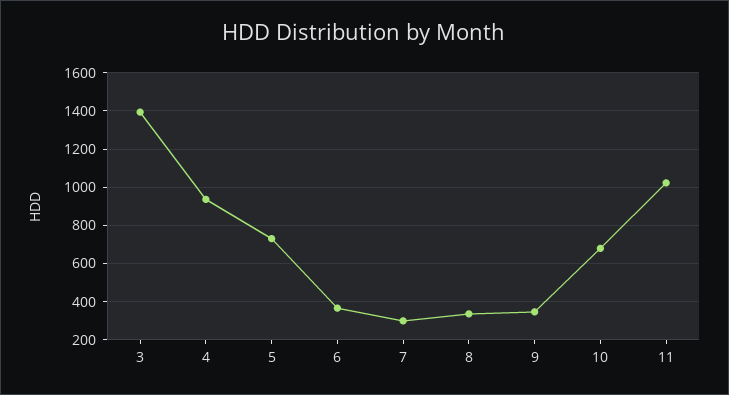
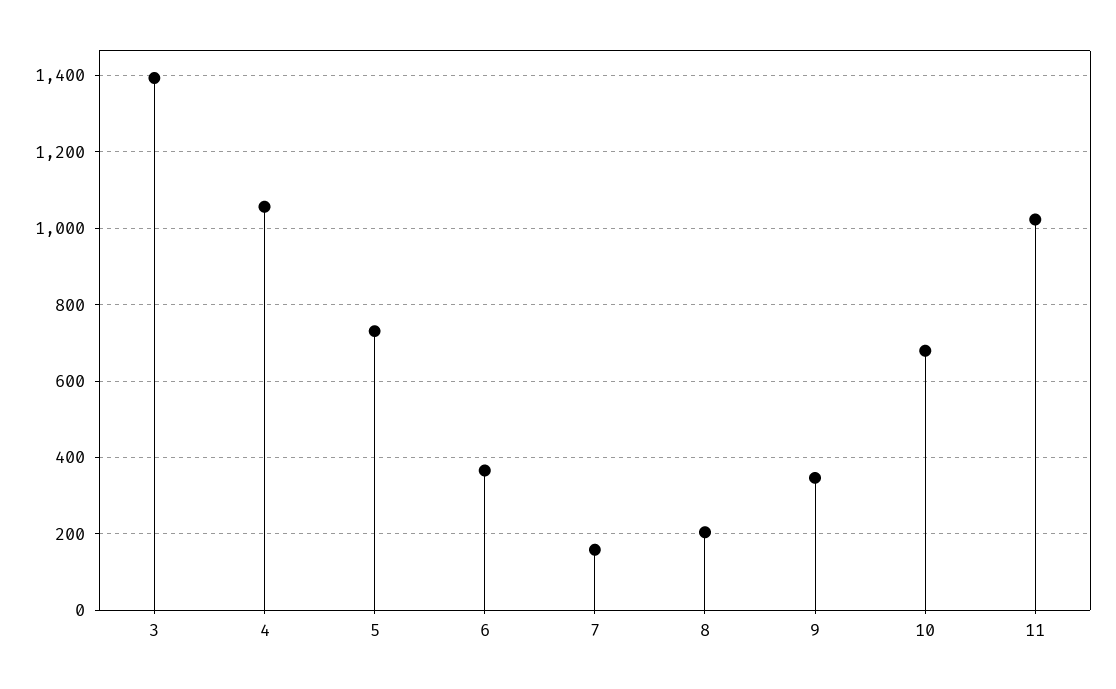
4: 950 -> 1060
7: 300 -> 160
8: 350 -> 200

